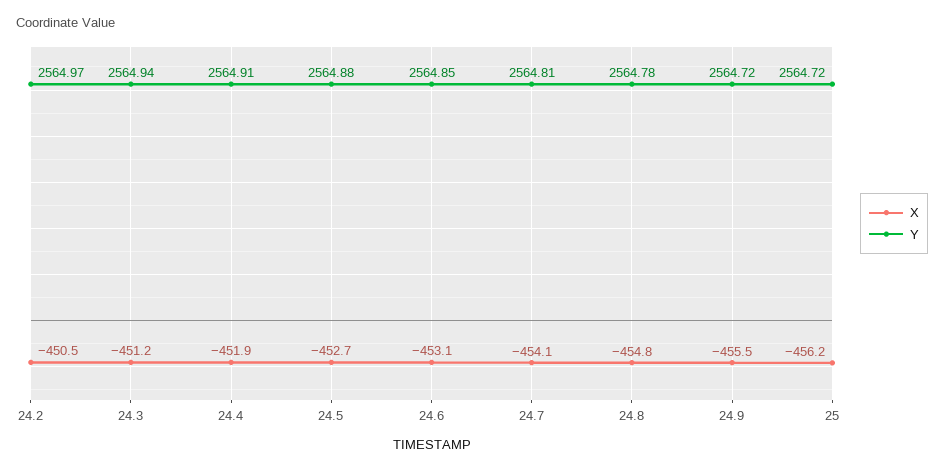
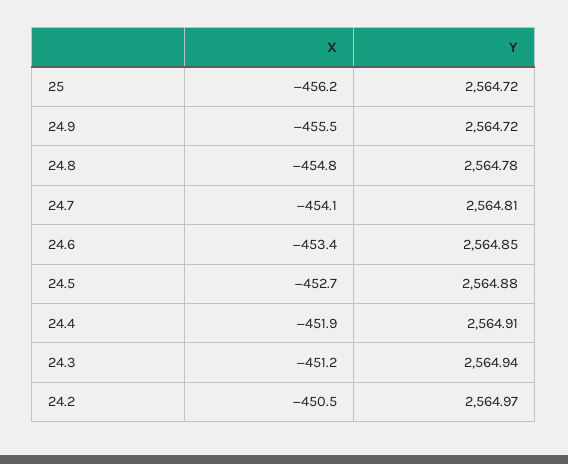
X, 24.6: -453.1 -> -453.4

